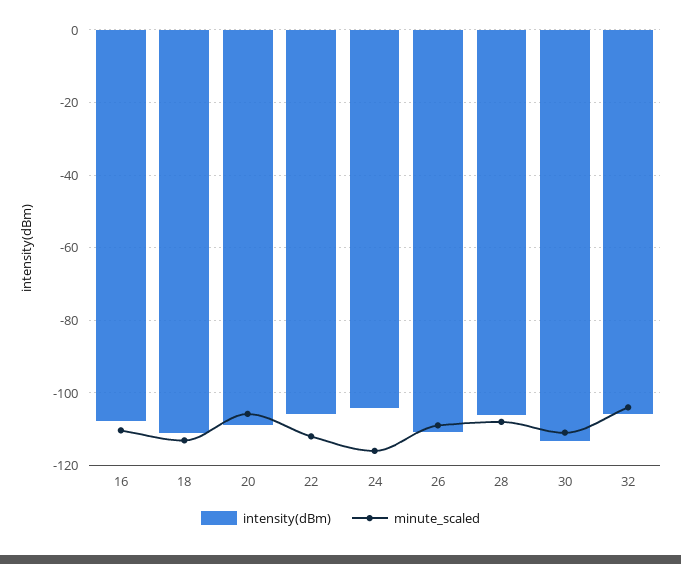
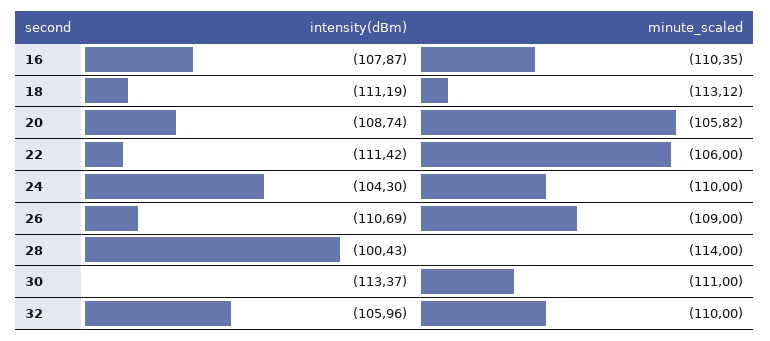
intensity(dBm), 22: -106 -> -111.42
minute_scaled, 22: -112 -> -106
minute_scaled, 24: -116 -> -110
intensity(dBm), 28: -106 -> -100.43
minute_scaled, 28: -108 -> -114
minute_scaled, 32: -104 -> -110

